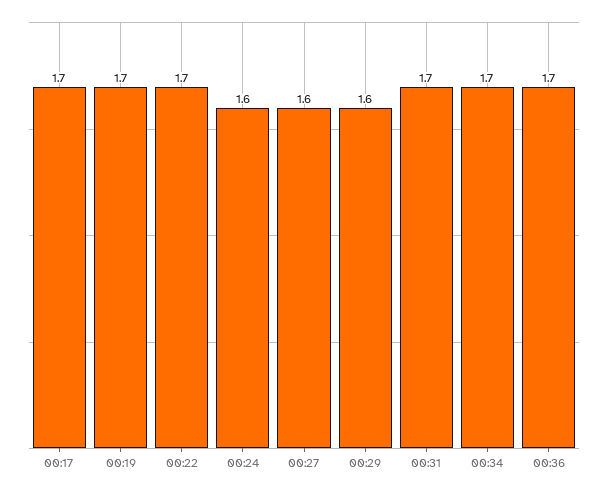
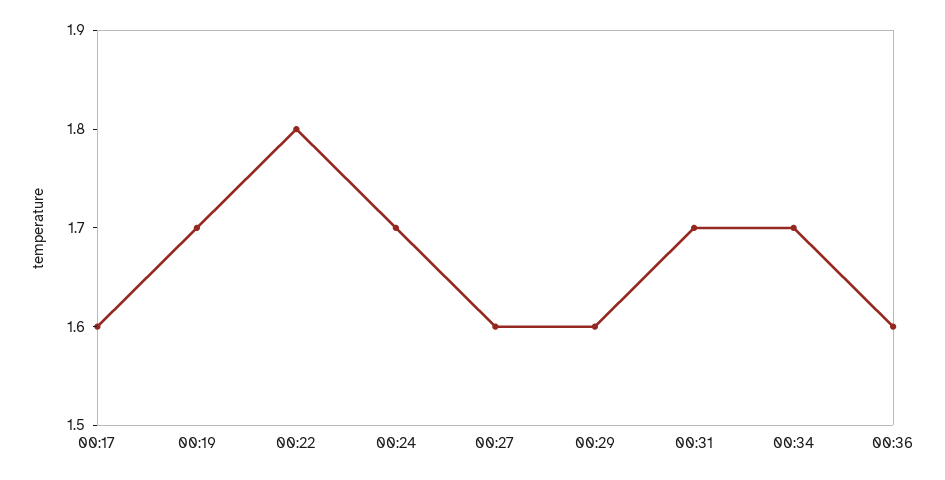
00:17: 1.7 -> 1.6
00:22: 1.7 -> 1.8
00:24: 1.6 -> 1.7
00:36: 1.7 -> 1.6

